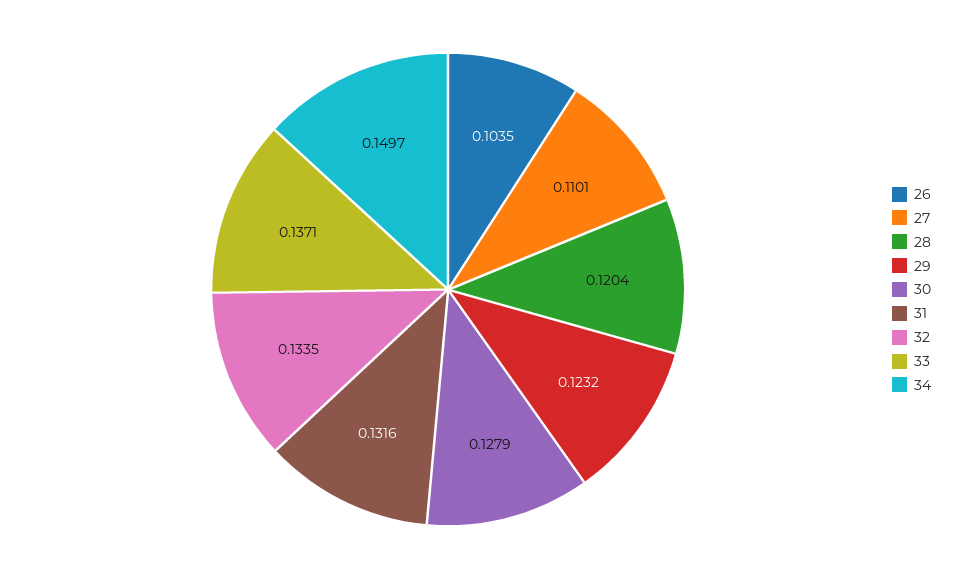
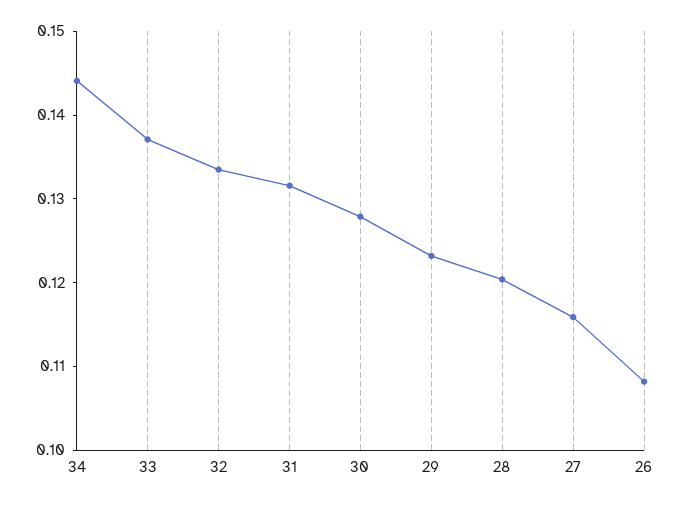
26: 0.1035 -> 0.108
27: 0.1101 -> 0.116
34: 0.1497 -> 0.144

